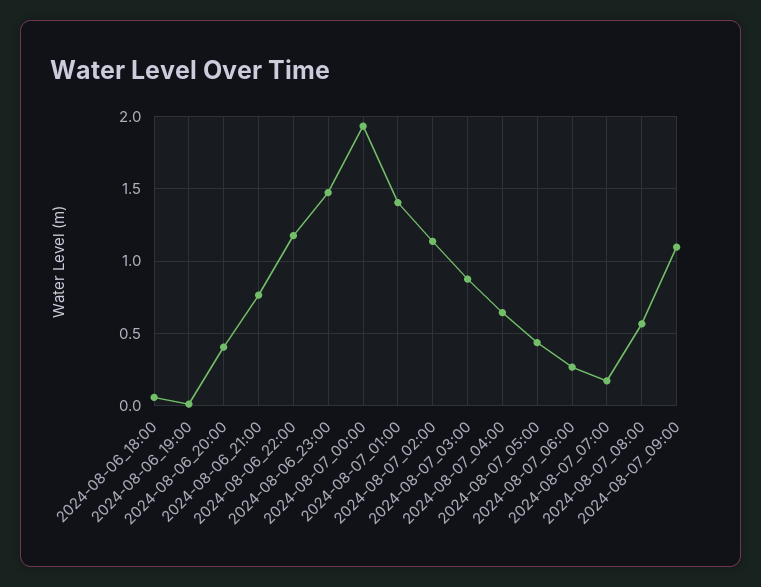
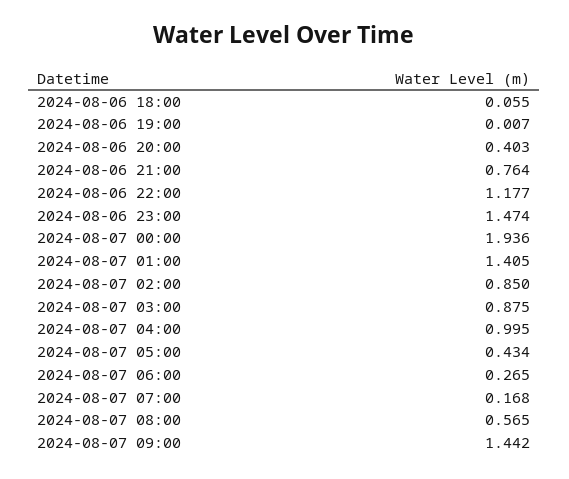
2024-08-07_02:00: 1.15 -> 0.85
2024-08-07_04:00: 0.65 -> 0.995
2024-08-07_09:00: 1.1 -> 1.442

